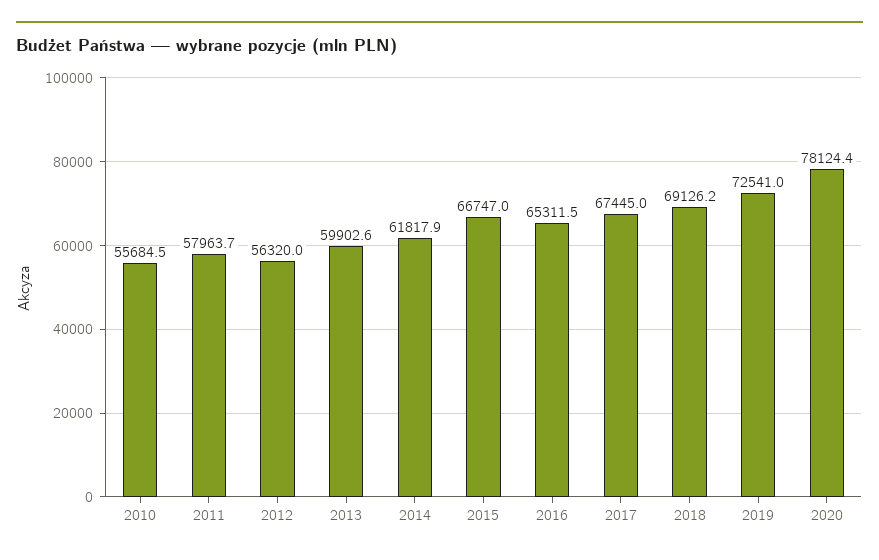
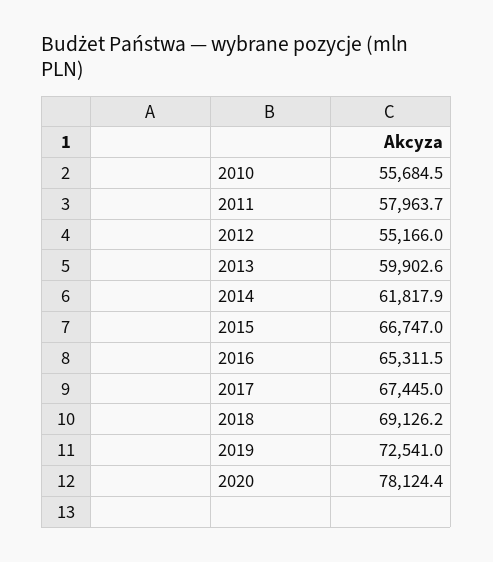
2012: 56320 -> 55166

